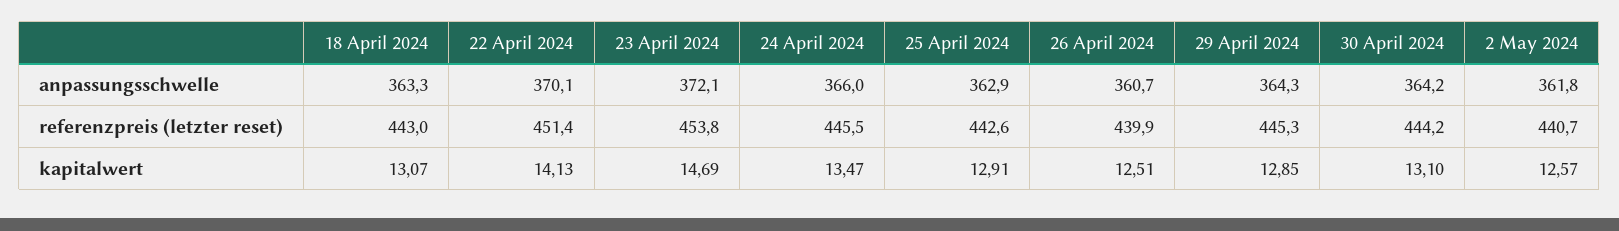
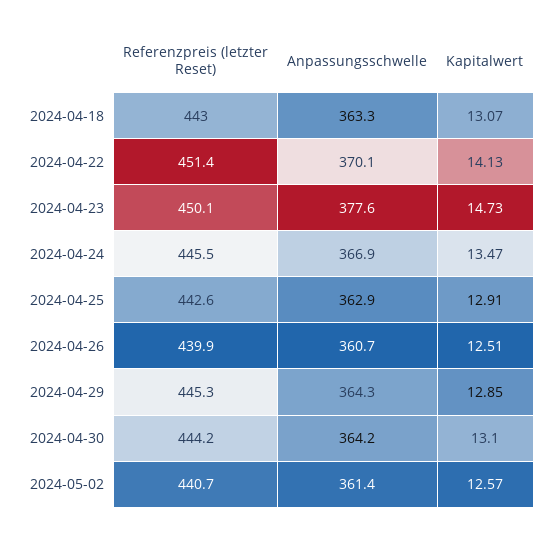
23 April 2024, anpassungsschwelle: 372.1 -> 377.6
24 April 2024, anpassungsschwelle: 366 -> 366.9
2 May 2024, anpassungsschwelle: 361.8 -> 361.4
23 April 2024, referenzpreis (letzter reset): 453.8 -> 450.1
23 April 2024, kapitalwert: 14.69 -> 14.73

